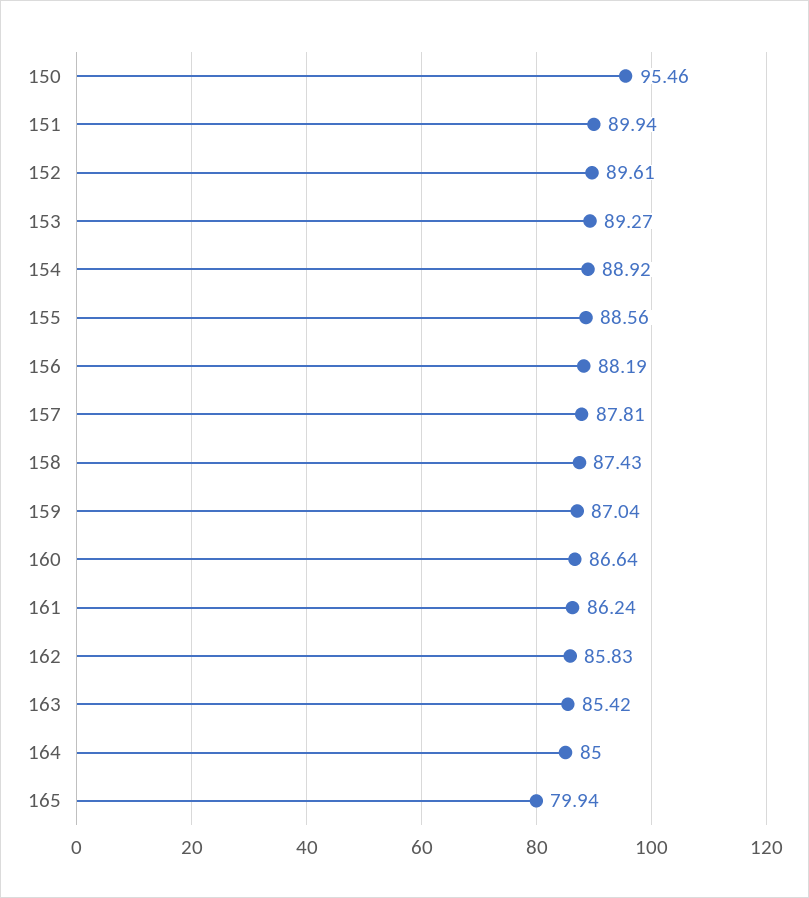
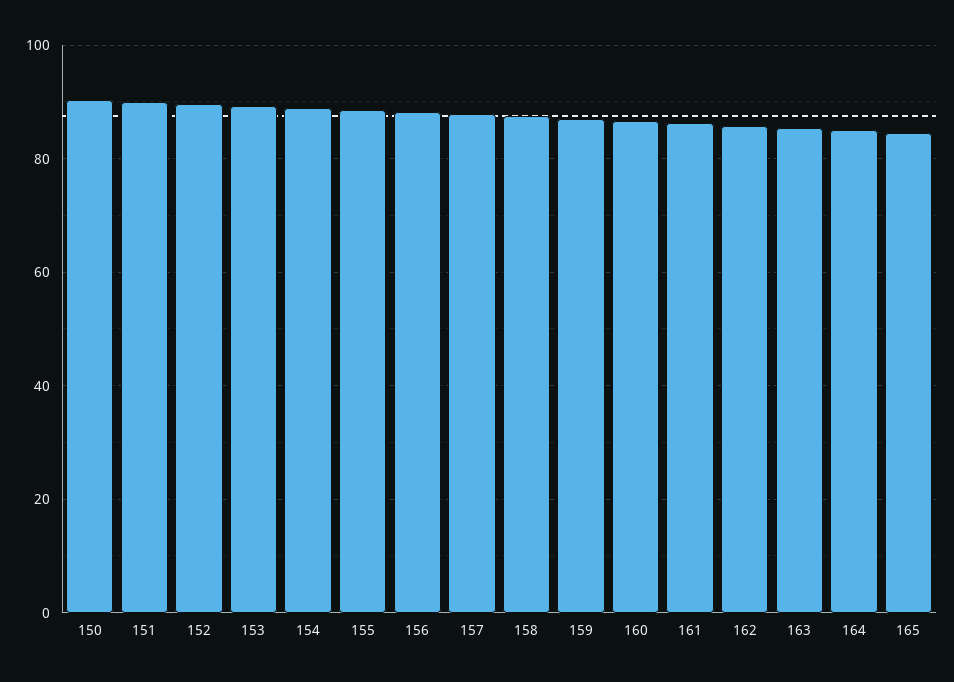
150: 95.46 -> 90
165: 79.94 -> 84

